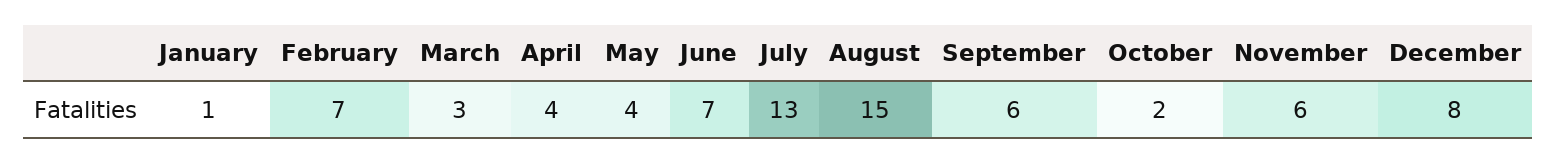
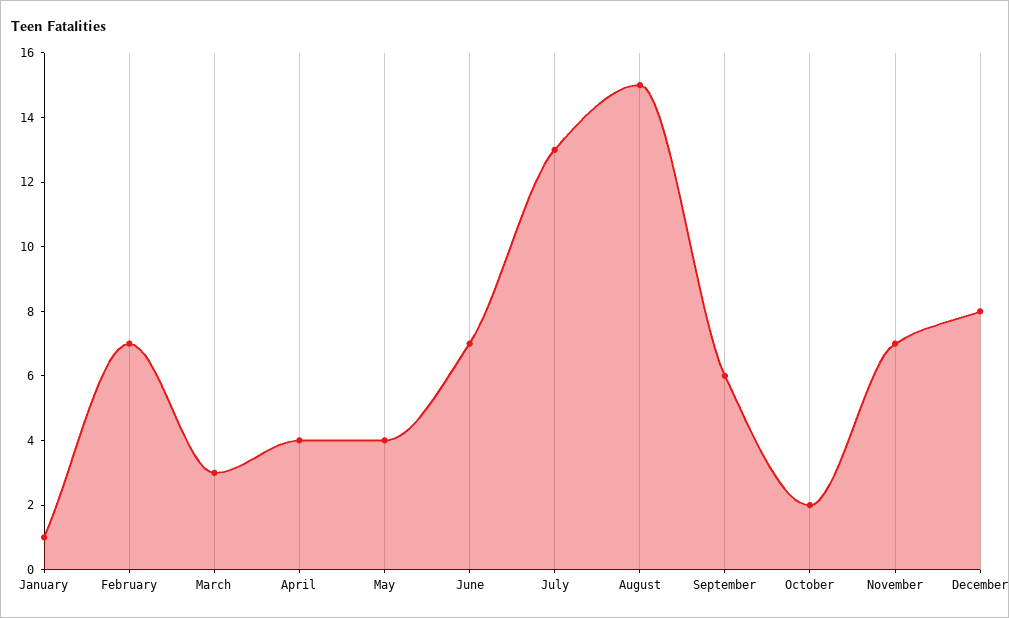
November: 6 -> 7

